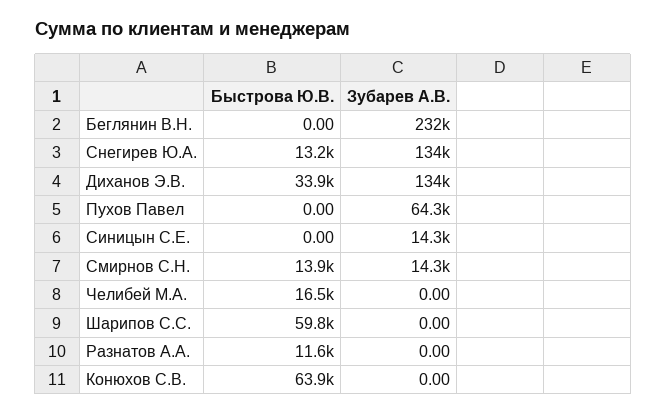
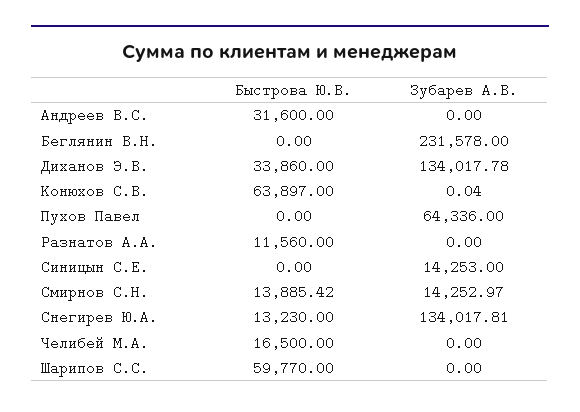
Зубарев А.В., Конюхов С.В.: 0 -> 0.04
Быстрова Ю.В., Андреев В.С.: none -> 31600
Зубарев А.В., Андреев В.С.: none -> 0

